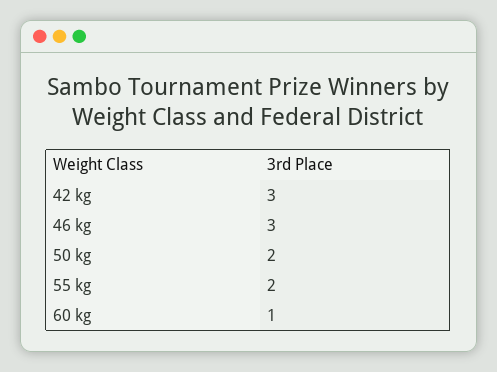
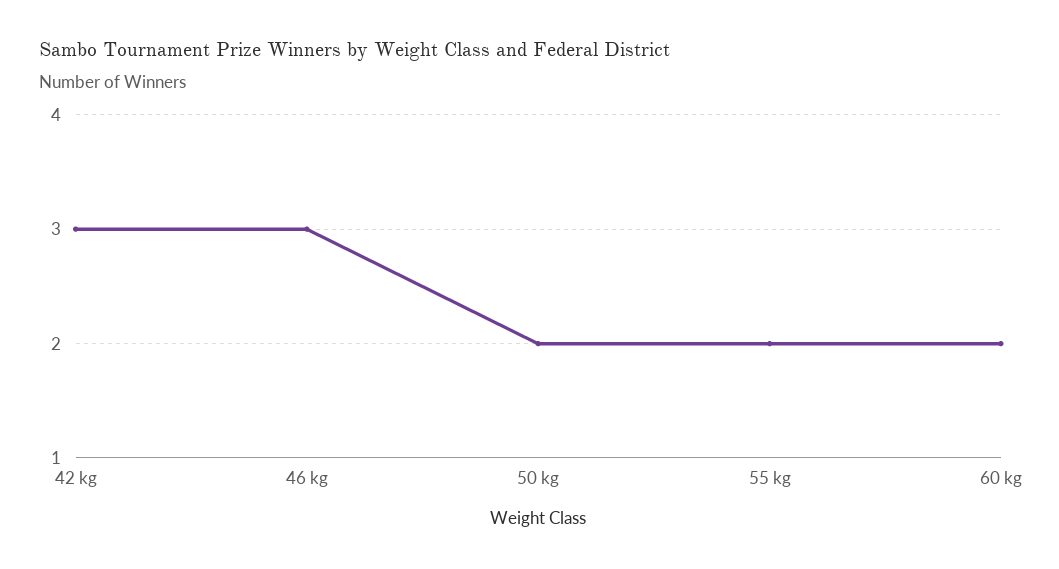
60 kg: 1 -> 2

